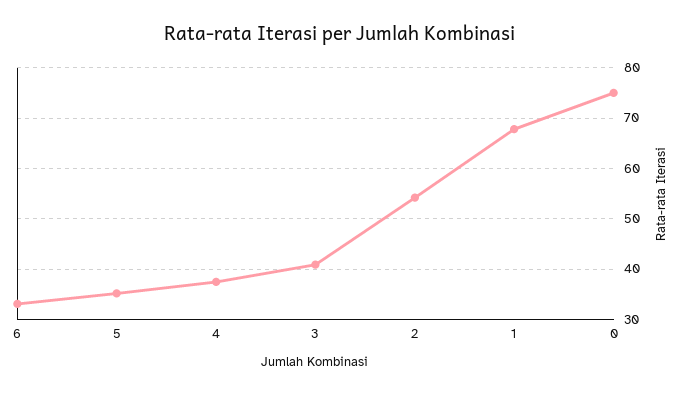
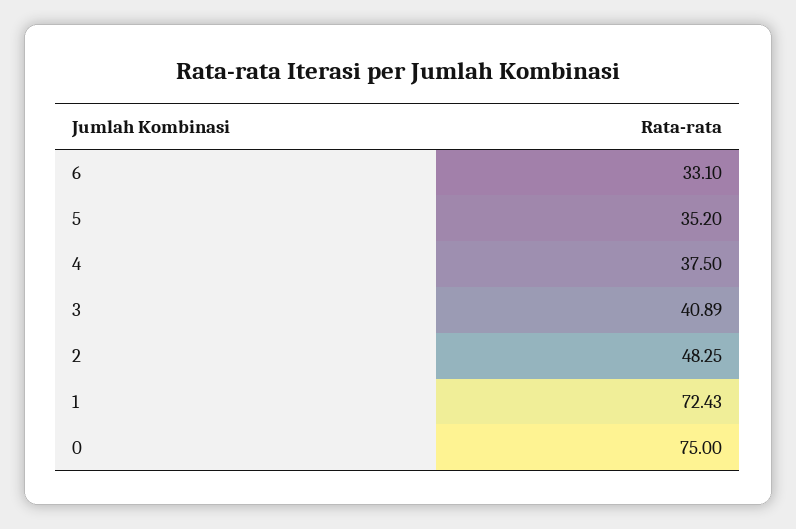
2: 54 -> 48.25
1: 68 -> 72.43

